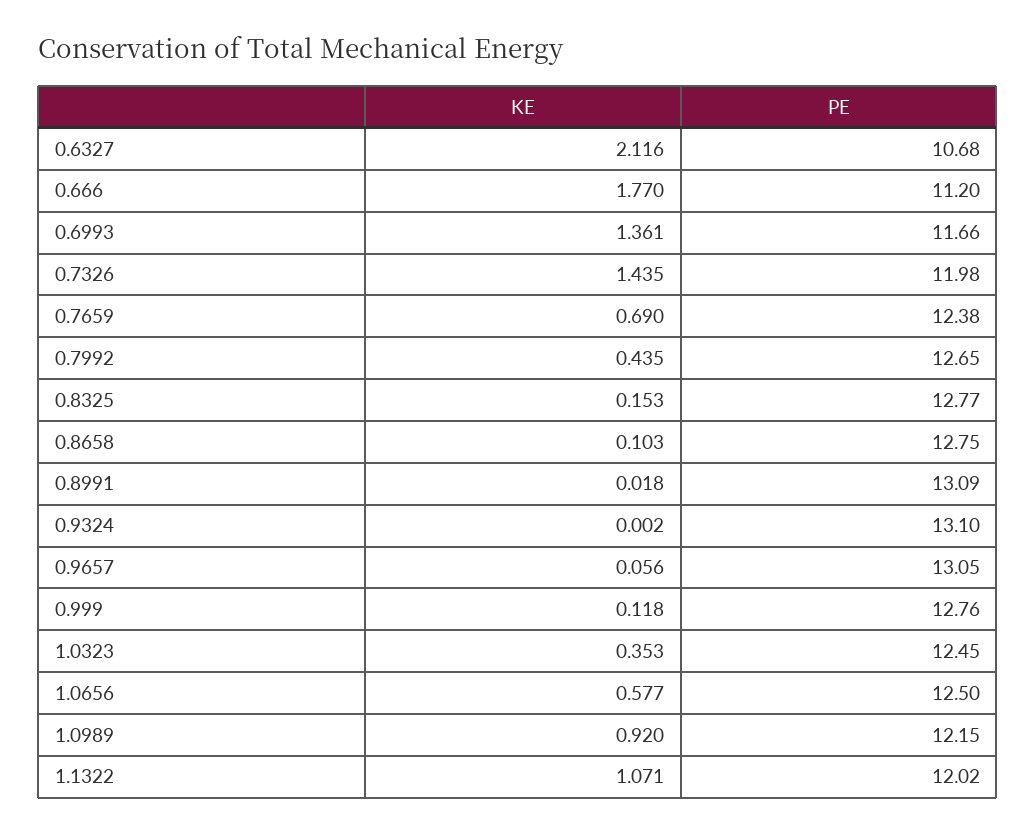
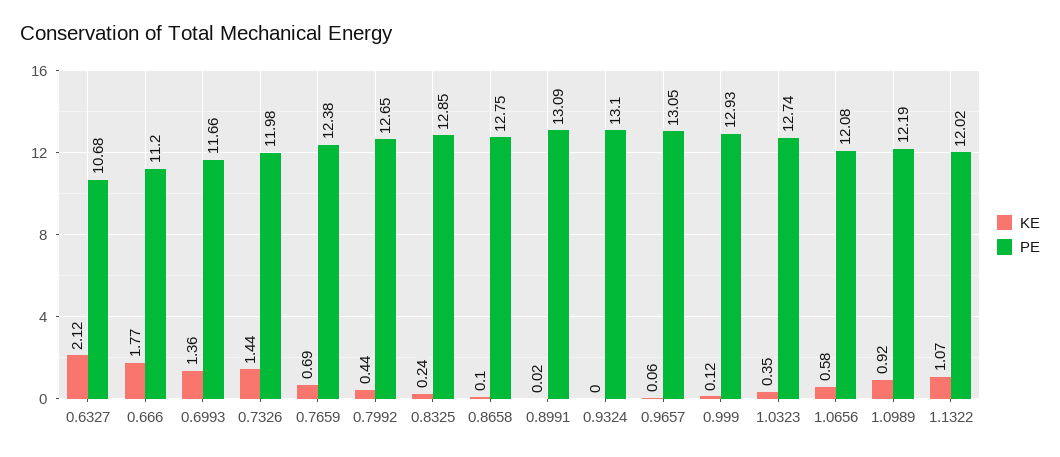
KE, 0.8325: 0.153 -> 0.24
PE, 0.8325: 12.77 -> 12.85
PE, 0.999: 12.76 -> 12.93
PE, 1.0323: 12.45 -> 12.74
PE, 1.0656: 12.5 -> 12.08
PE, 1.0989: 12.15 -> 12.19

